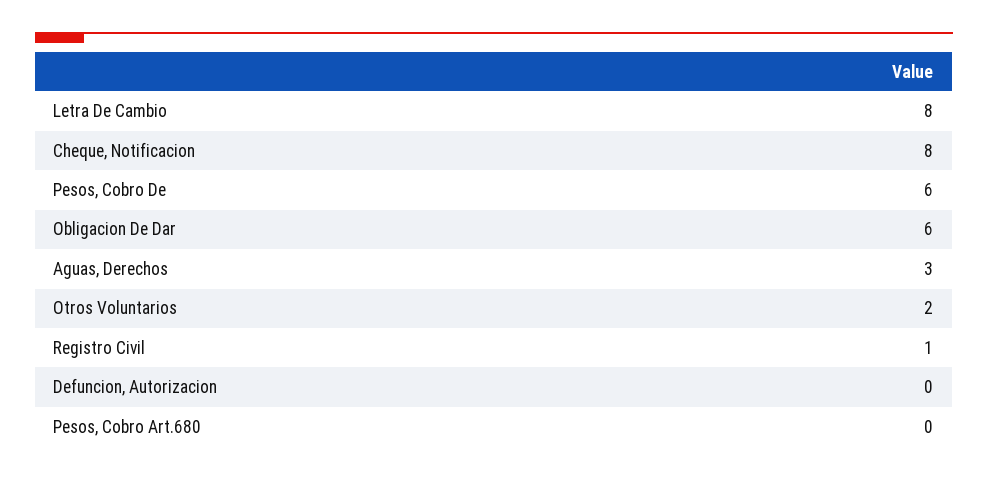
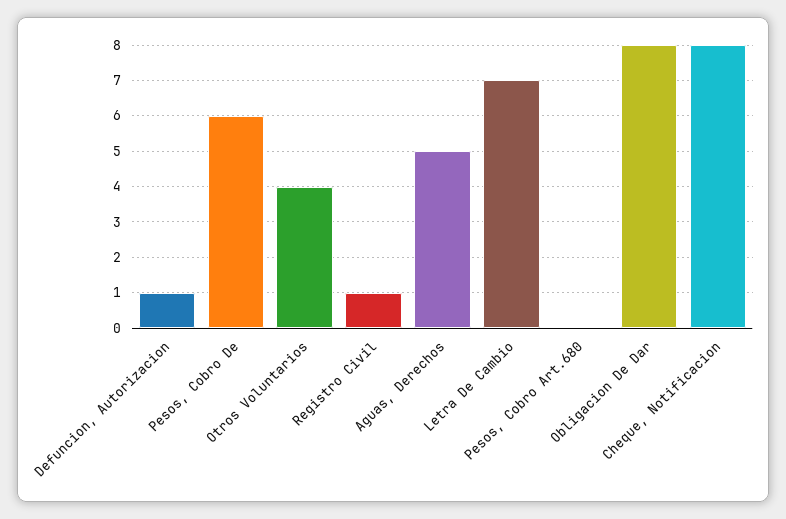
Letra De Cambio: 8 -> 7
Obligacion De Dar: 6 -> 8
Aguas, Derechos: 3 -> 5
Otros Voluntarios: 2 -> 4
Defuncion, Autorizacion: 0 -> 1

